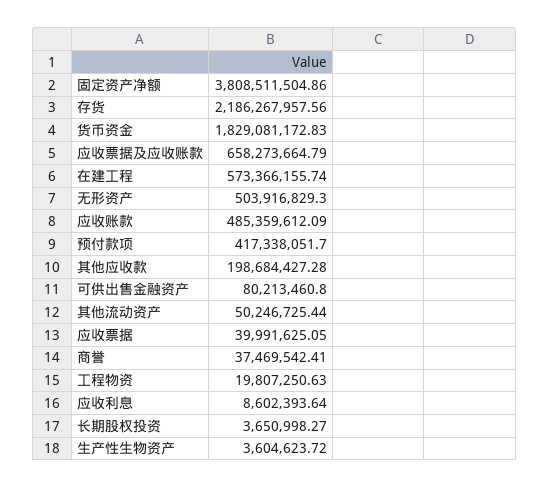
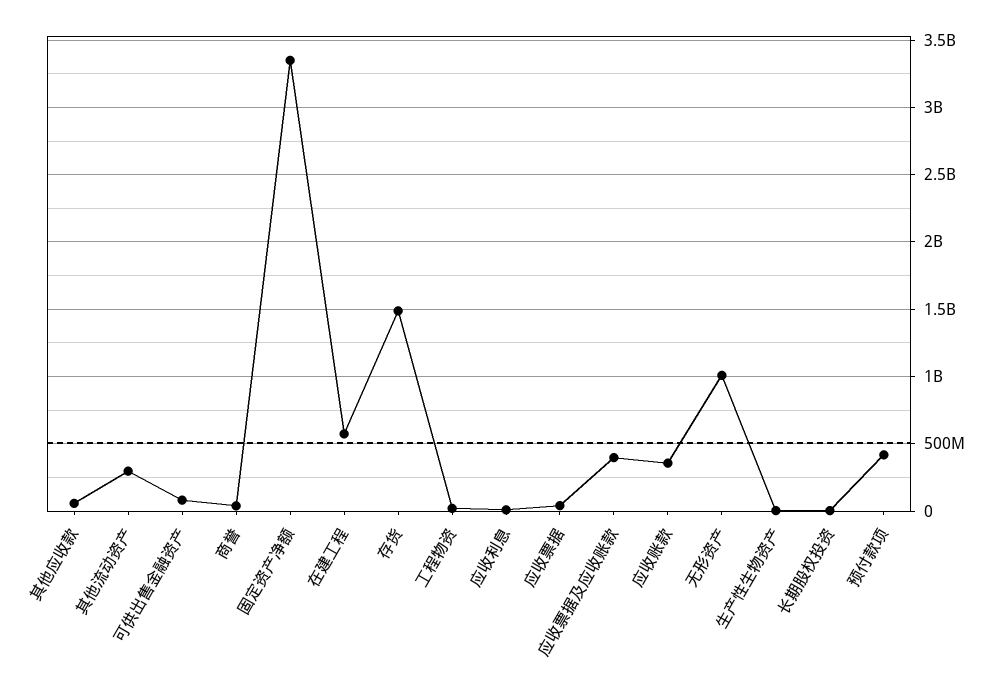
固定资产净额: 3808511504.86 -> 3350000000
存货: 2186267957.56 -> 1500000000
货币资金: 1829081172.83 -> none
应收票据及应收账款: 658273664.79 -> 400000000
无形资产: 503916829.3 -> 1000000000
应收账款: 485359612.09 -> 350000000
其他应收款: 198684427.28 -> 50000000
其他流动资产: 50246725.44 -> 300000000

